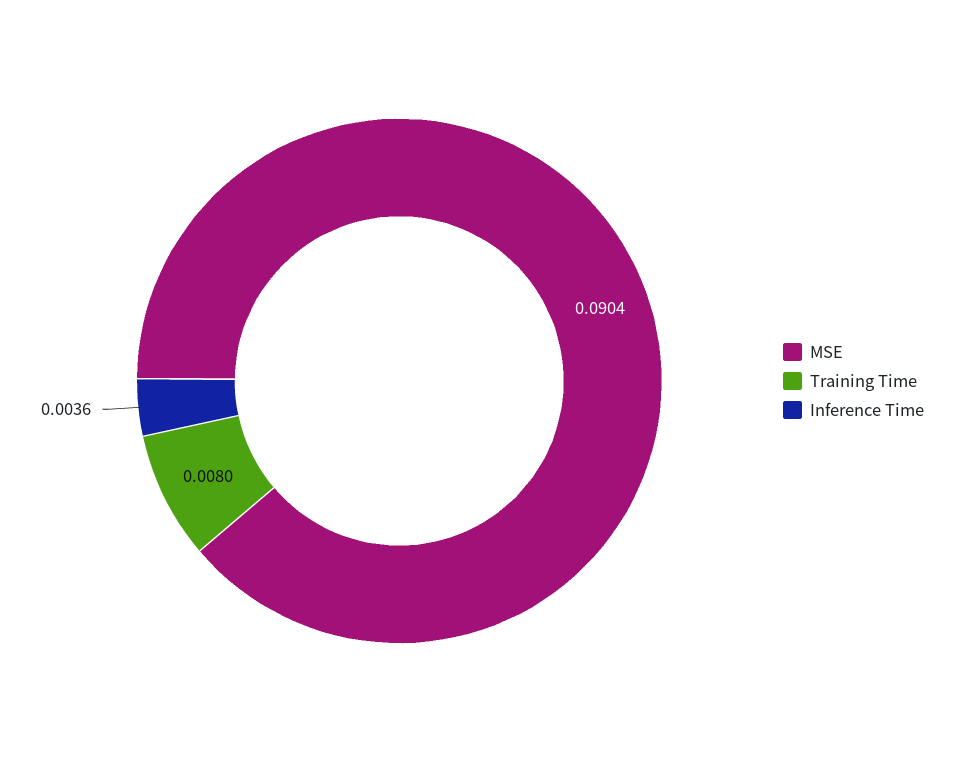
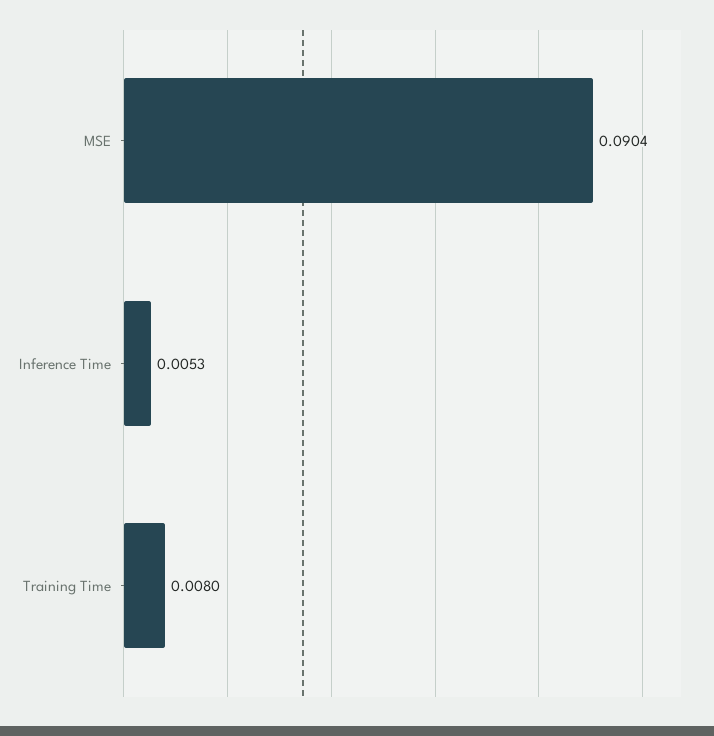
Inference Time: 0.0036 -> 0.0053

